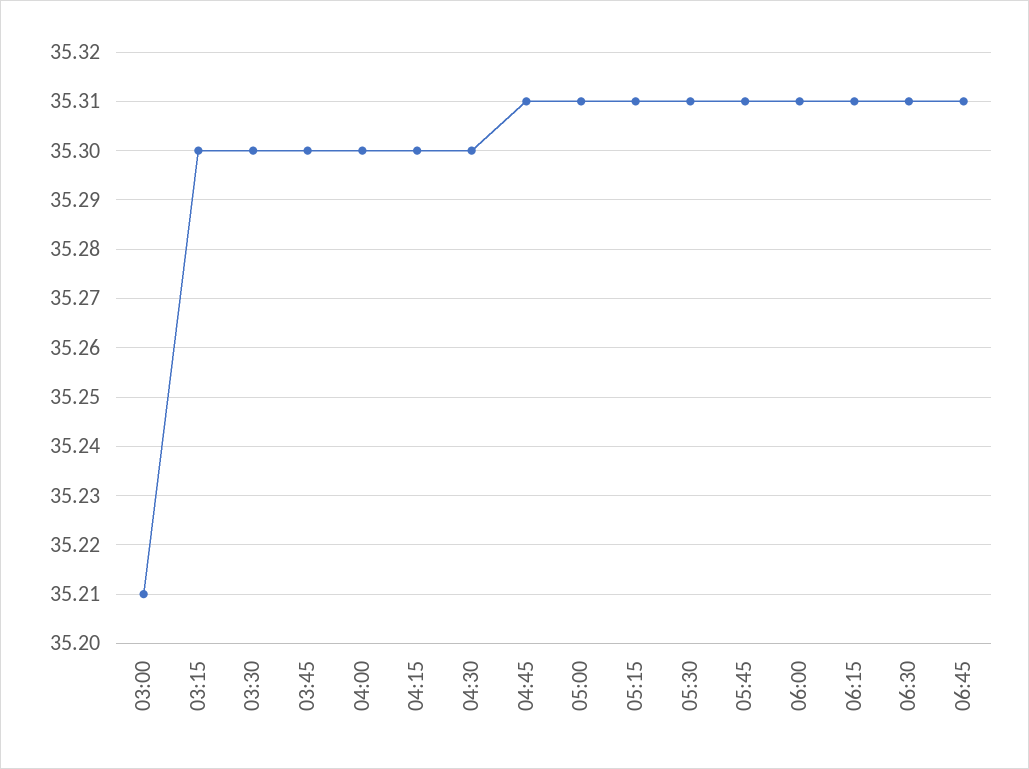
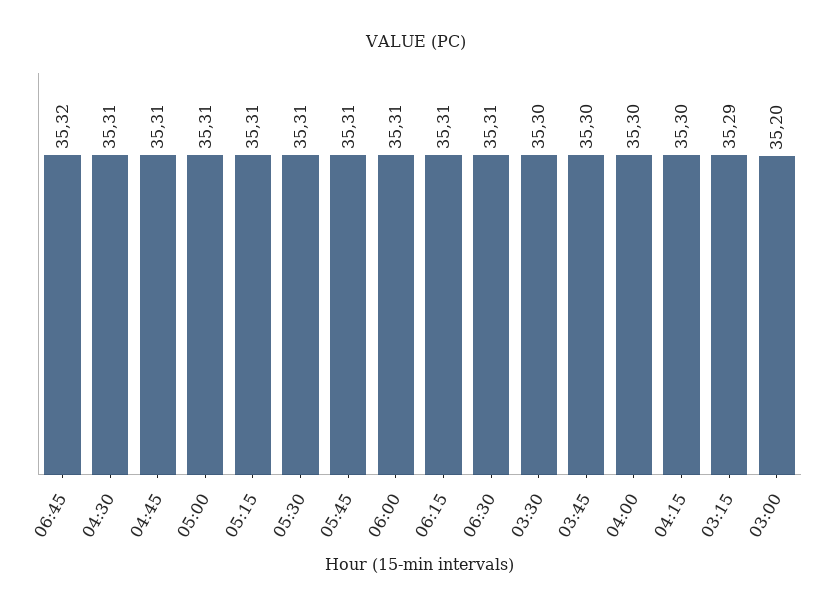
03:00: 35.21 -> 35.2
03:15: 35.3 -> 35.29
04:30: 35.3 -> 35.31
06:45: 35.31 -> 35.32

